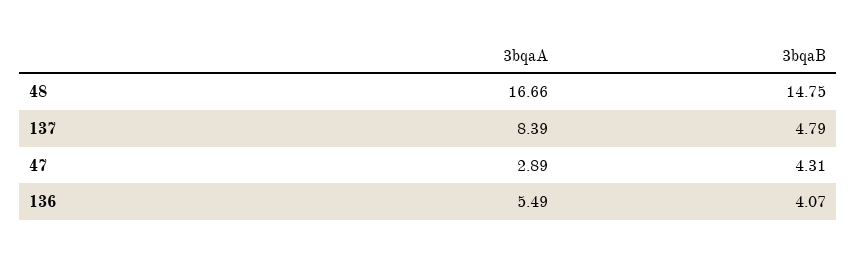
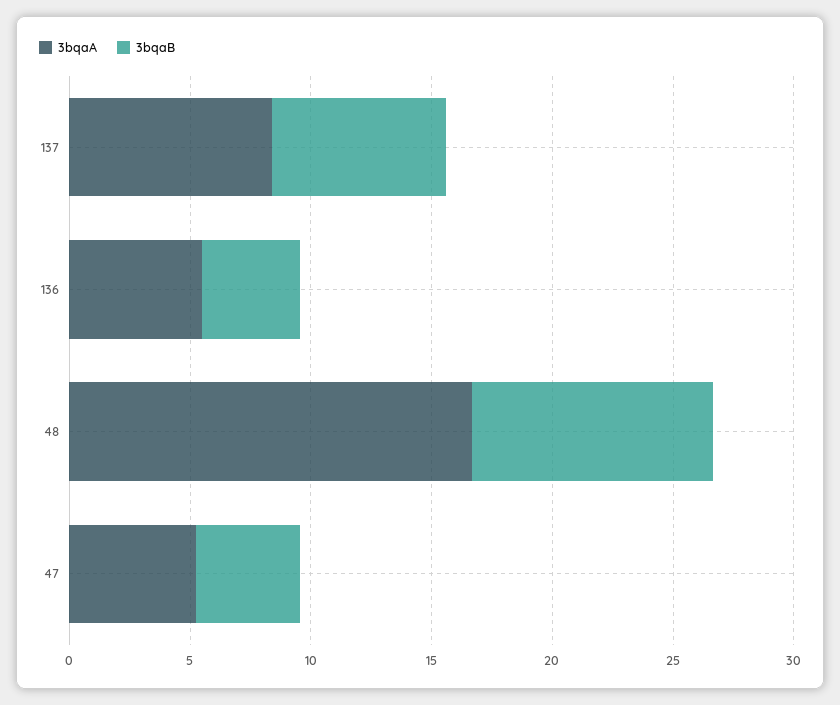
3bqaB, 48: 14.75 -> 10
3bqaB, 137: 4.79 -> 7
3bqaA, 47: 2.89 -> 5

